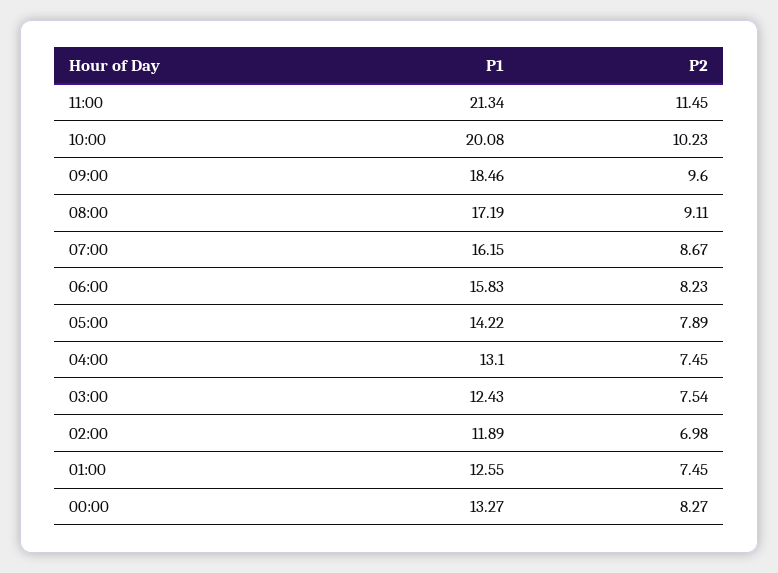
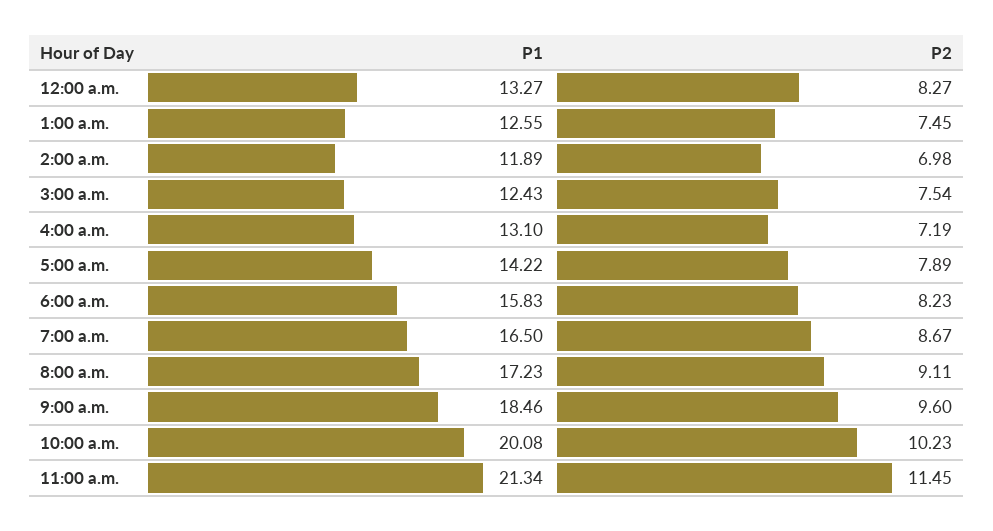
P1, 08:00: 17.19 -> 17.23
P1, 07:00: 16.15 -> 16.5
P2, 04:00: 7.45 -> 7.19

